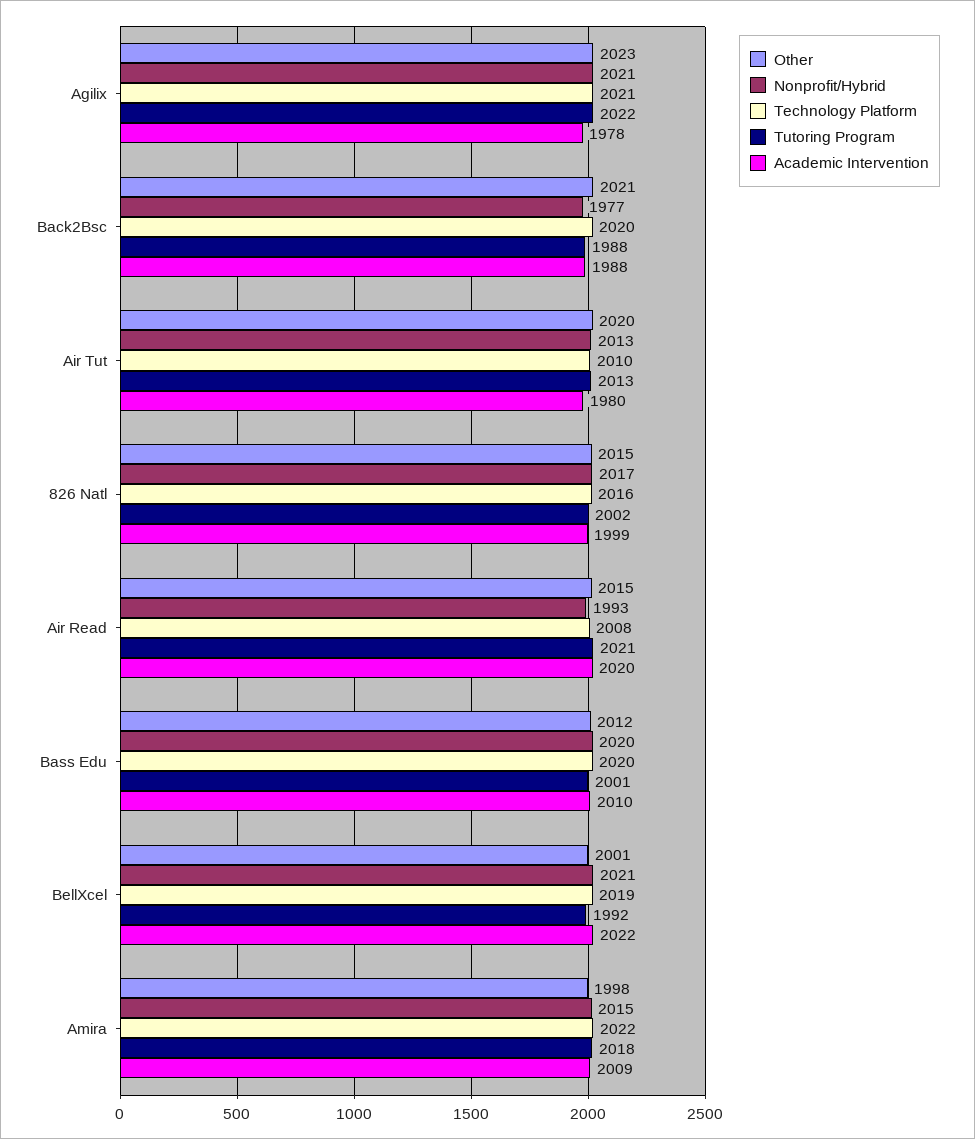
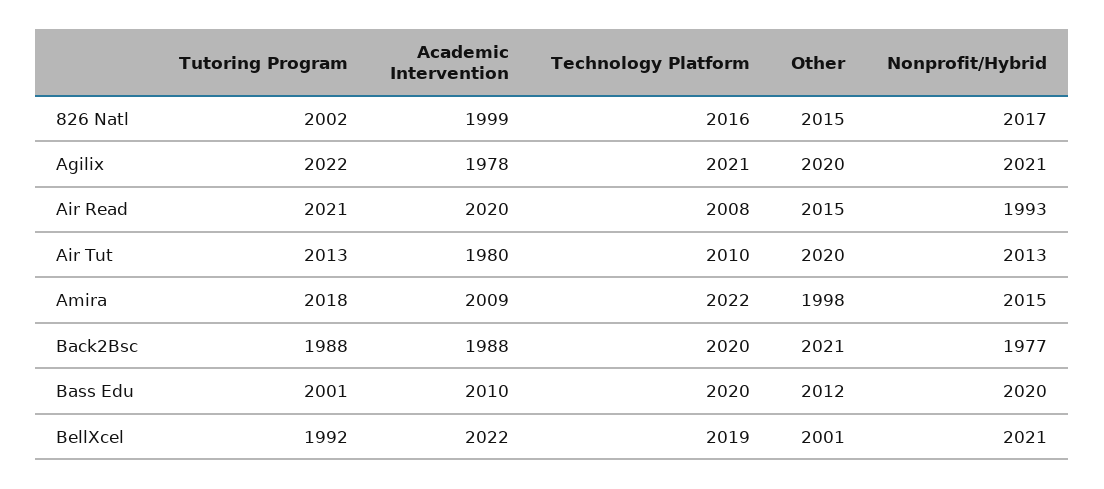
Other, Agilix: 2023 -> 2020

